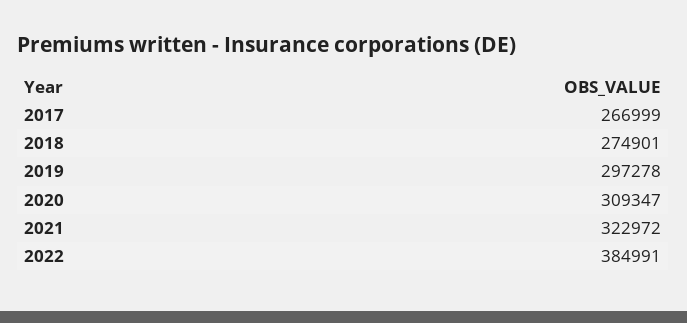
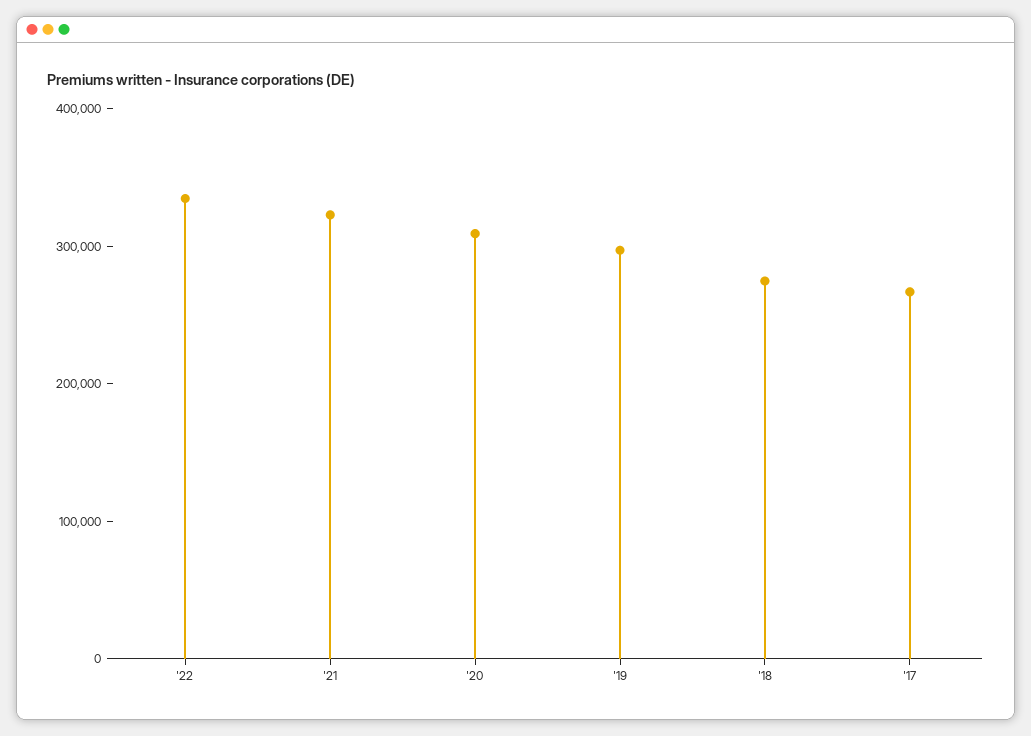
2022: 384991 -> 340000

